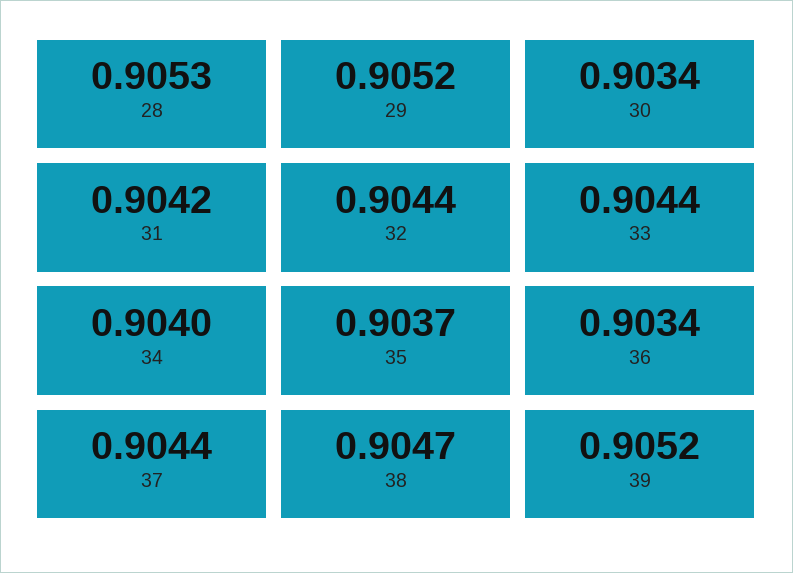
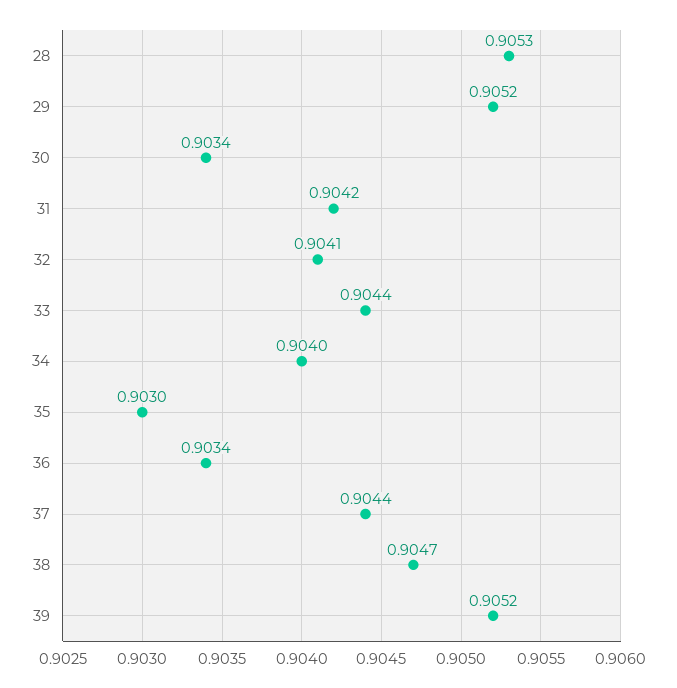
32: 0.9044 -> 0.9041
35: 0.9037 -> 0.903

